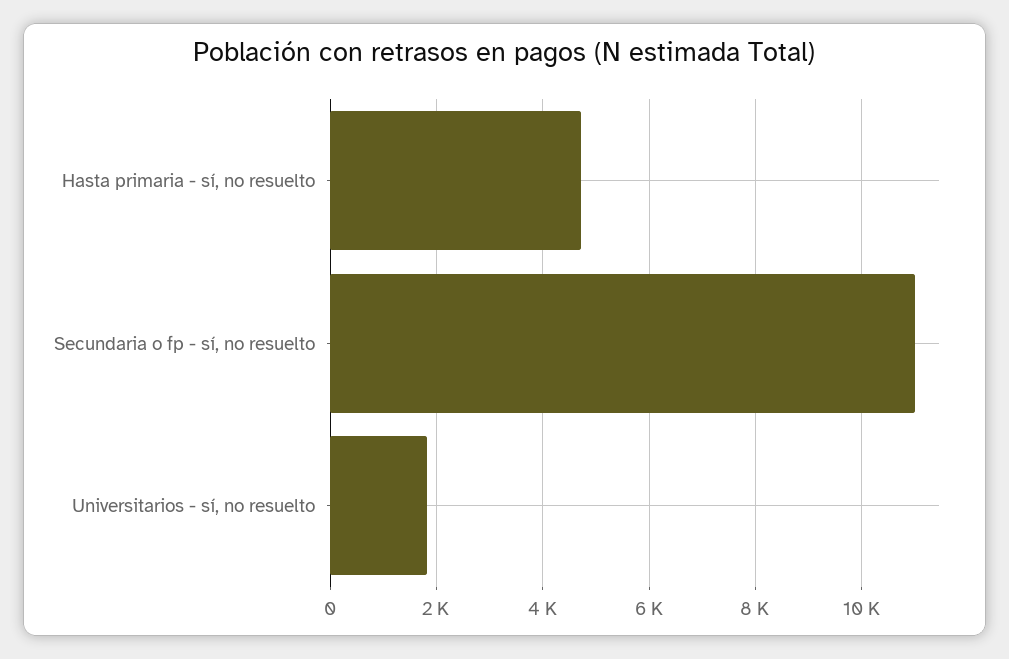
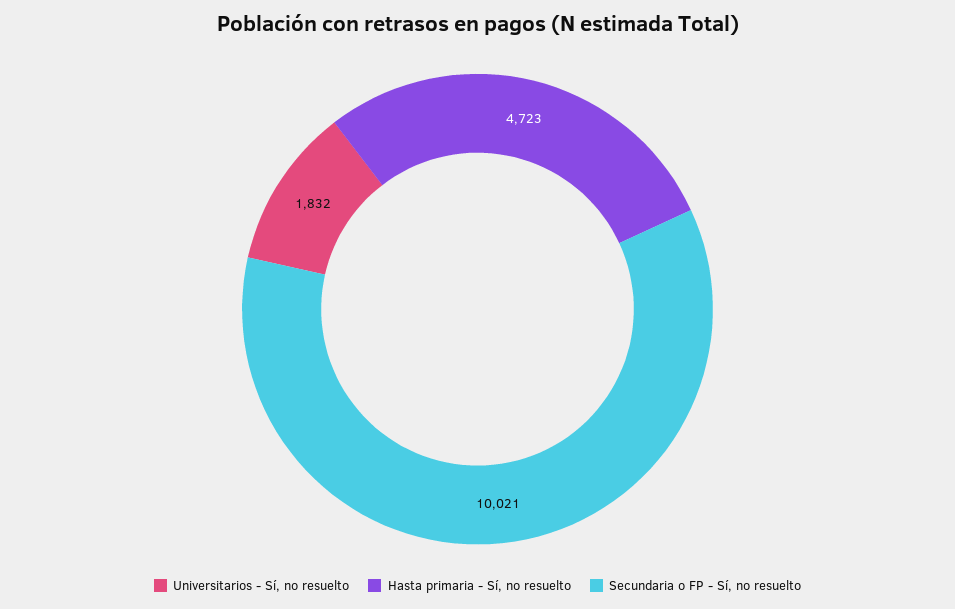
Secundaria o fp - sí, no resuelto: 11000 -> 10021

